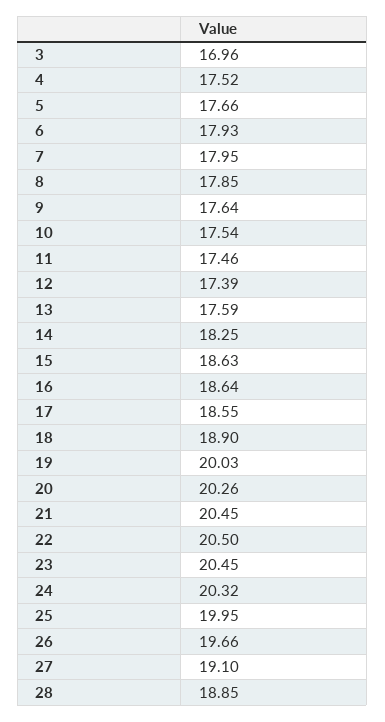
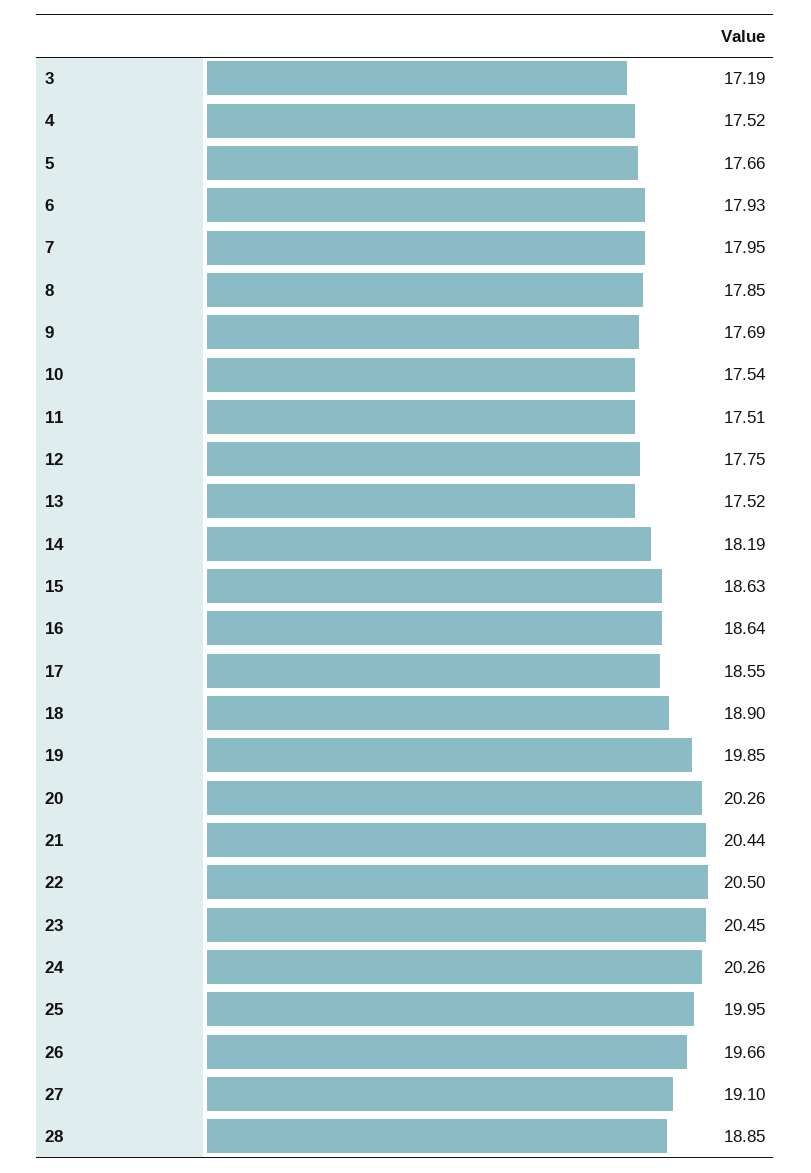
3: 16.96 -> 17.19
9: 17.64 -> 17.69
11: 17.46 -> 17.51
12: 17.39 -> 17.75
13: 17.59 -> 17.52
14: 18.25 -> 18.19
19: 20.03 -> 19.85
21: 20.45 -> 20.44
24: 20.32 -> 20.26

